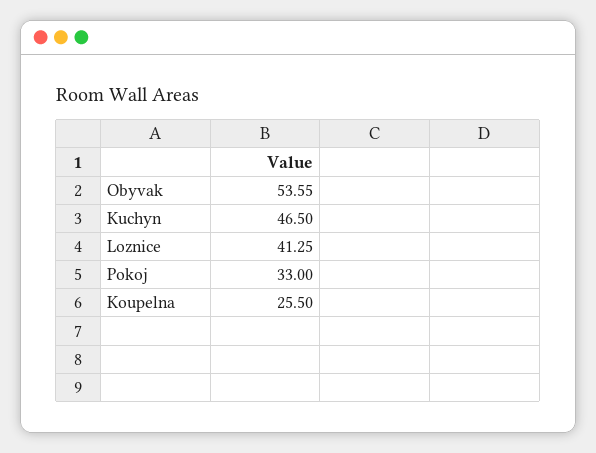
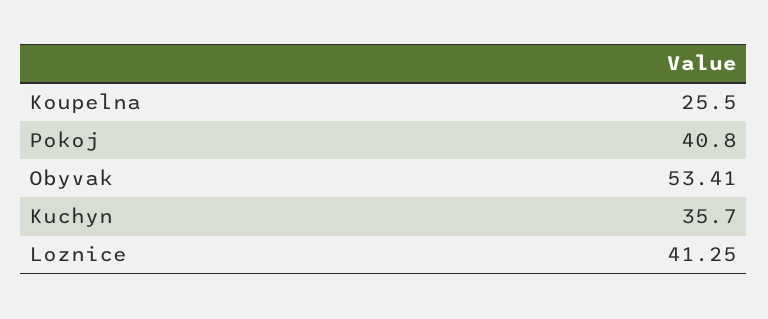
Obyvak: 53.55 -> 53.41
Kuchyn: 46.5 -> 35.7
Pokoj: 33 -> 40.8

